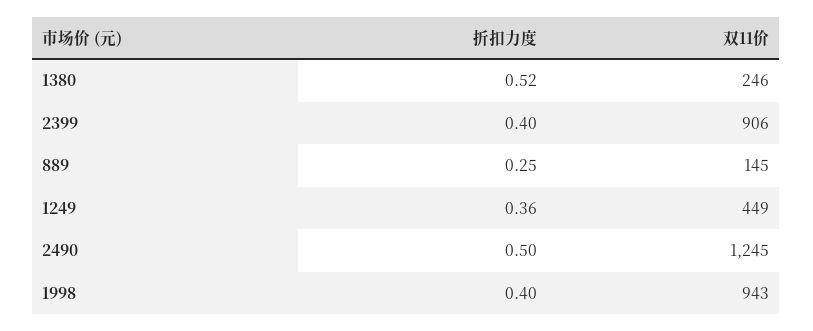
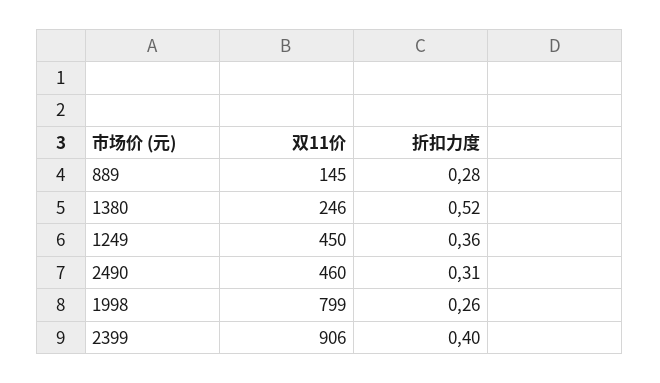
折扣力度, 889: 0.25 -> 0.28
双11价, 1249: 449 -> 450
折扣力度, 2490: 0.5 -> 0.31
双11价, 2490: 1245 -> 460
折扣力度, 1998: 0.4 -> 0.26
双11价, 1998: 943 -> 799

